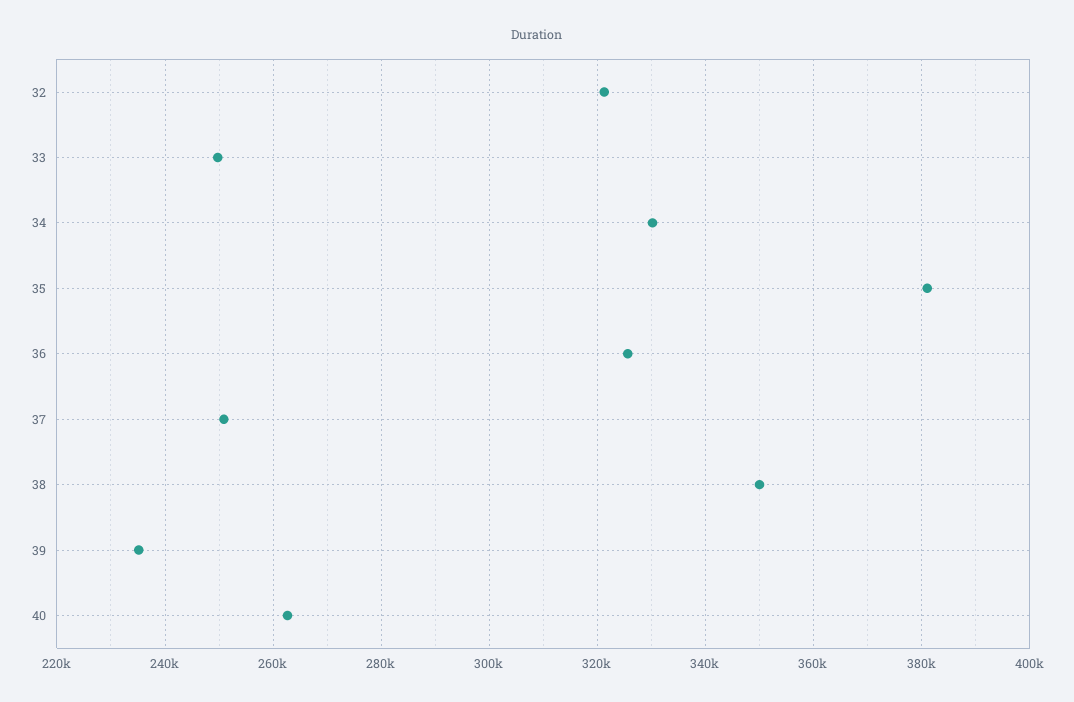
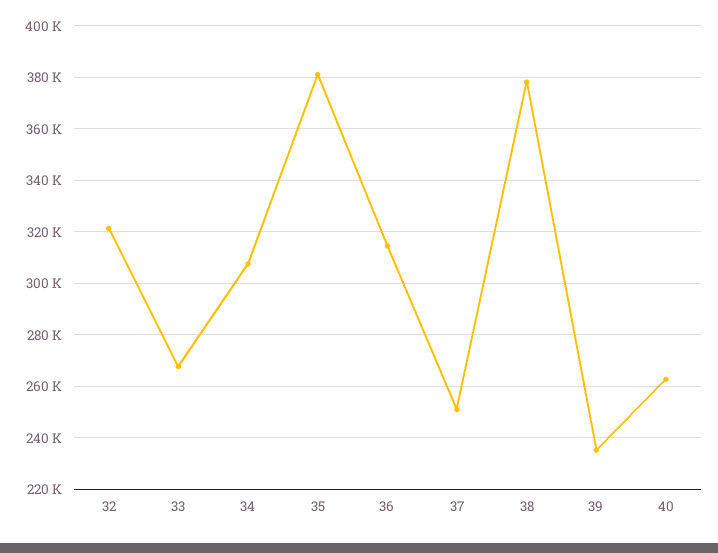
33: 250000 -> 267500
34: 330000 -> 307500
36: 326000 -> 315000
38: 350000 -> 377500

